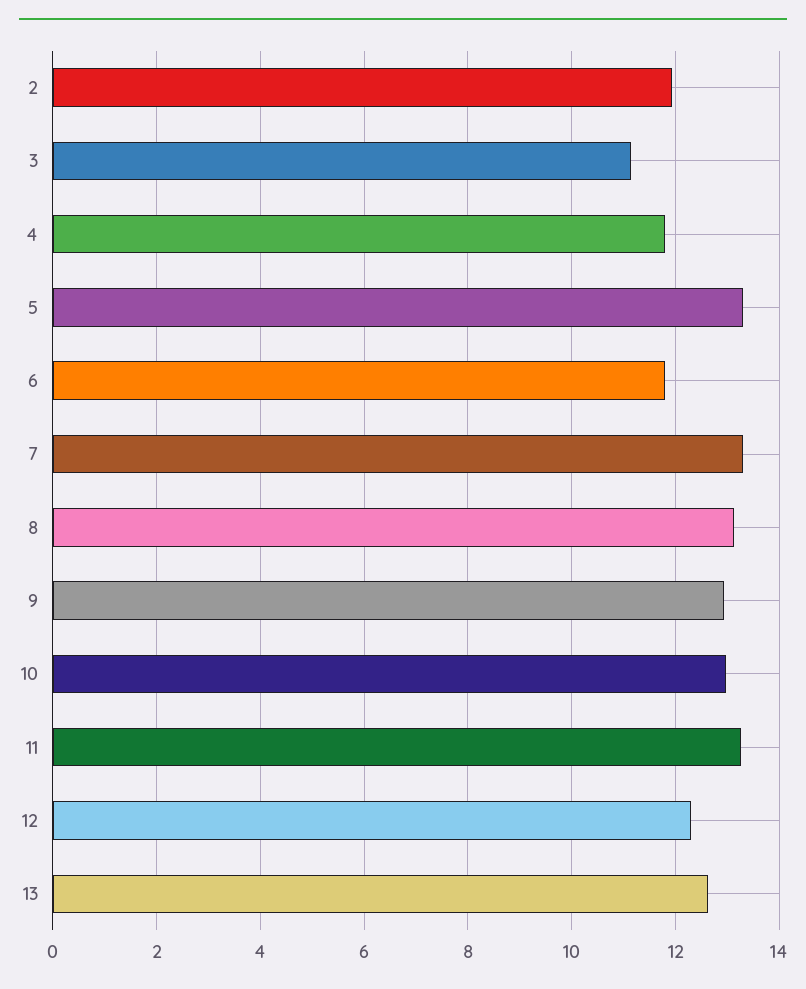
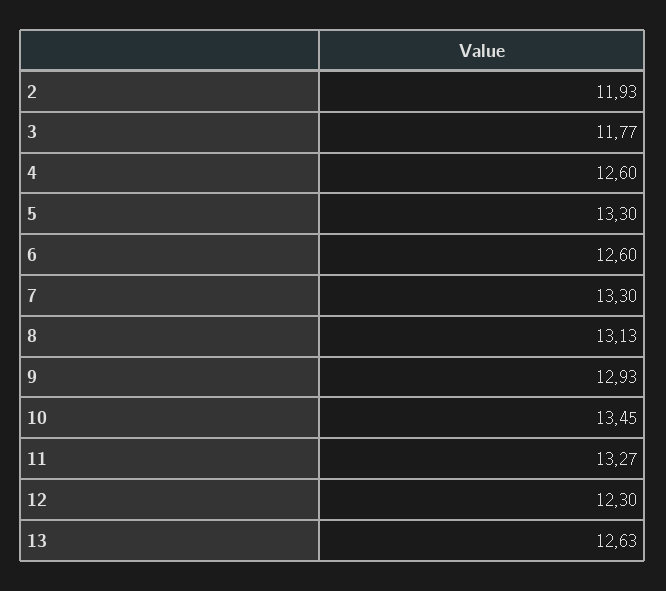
3: 11.2 -> 11.77
4: 11.8 -> 12.6
6: 11.8 -> 12.6
10: 13 -> 13.45

